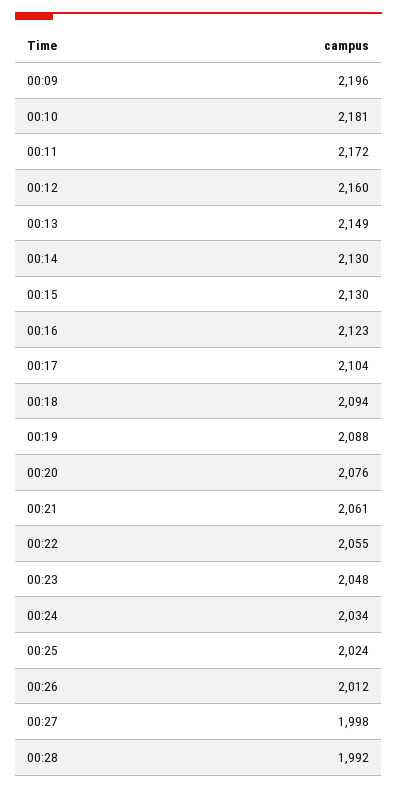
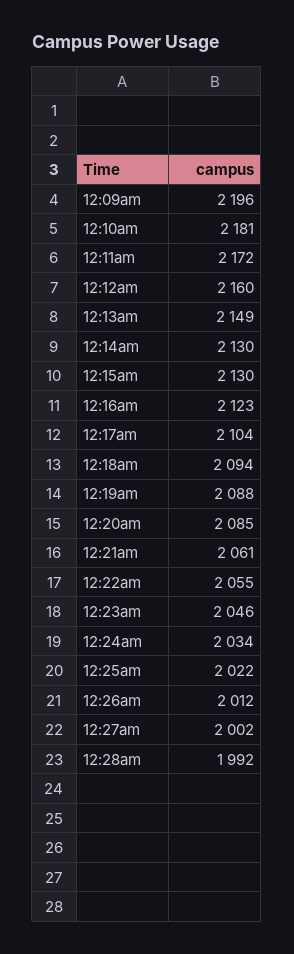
00:20: 2076 -> 2085
00:23: 2048 -> 2046
00:25: 2024 -> 2022
00:27: 1998 -> 2002

